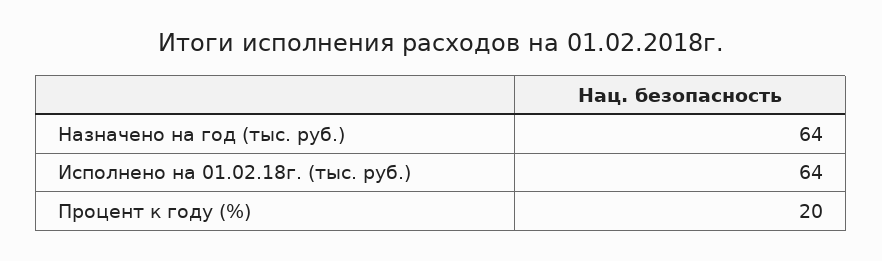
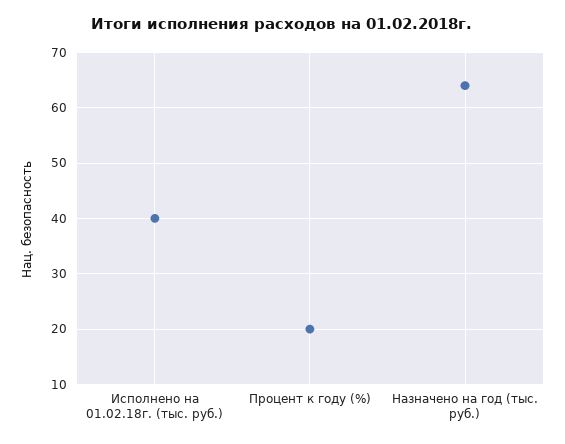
Исполнено на 01.02.18г. (тыс. руб.): 64 -> 40

